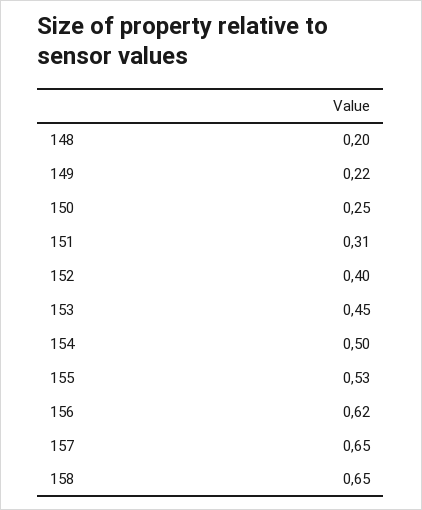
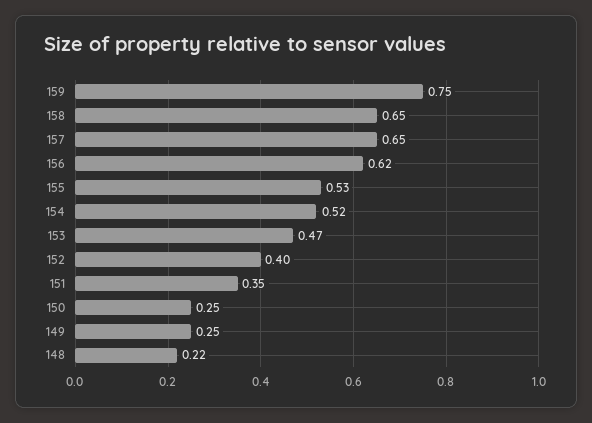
148: 0.2 -> 0.22
149: 0.22 -> 0.25
151: 0.31 -> 0.35
153: 0.45 -> 0.47
154: 0.5 -> 0.52
159: none -> 0.75

